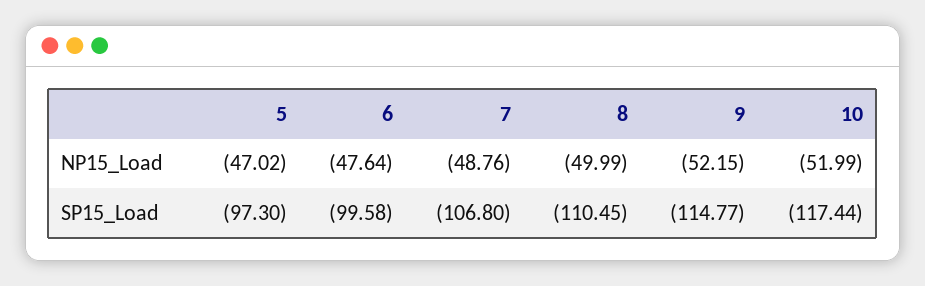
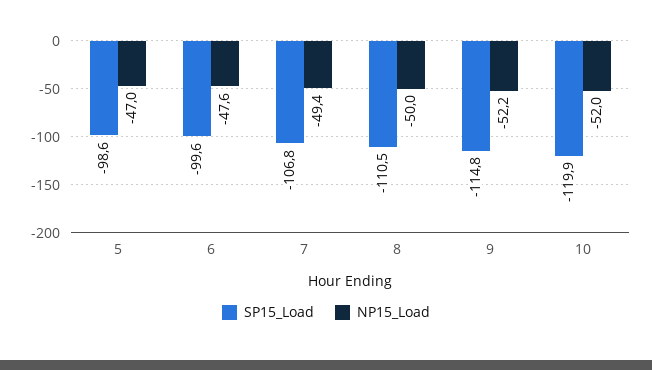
NP15_Load, 7: -48.76 -> -49.4
SP15_Load, 5: -97.3 -> -98.6
SP15_Load, 10: -117.44 -> -119.9

